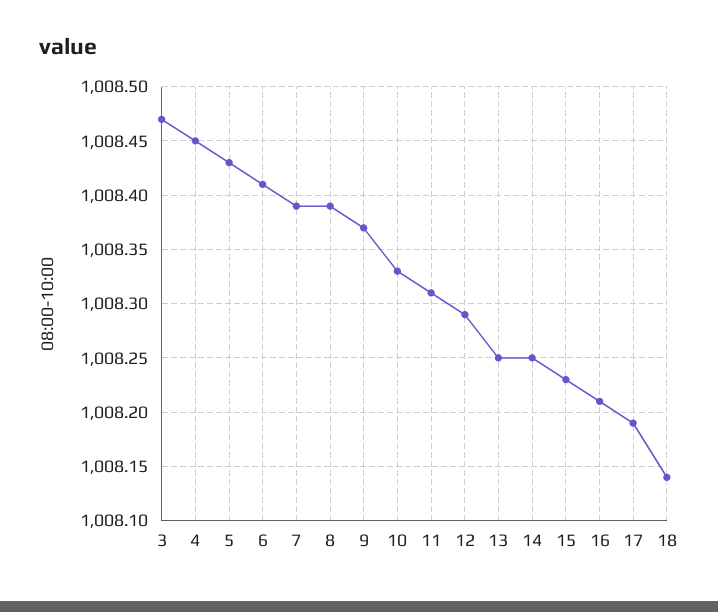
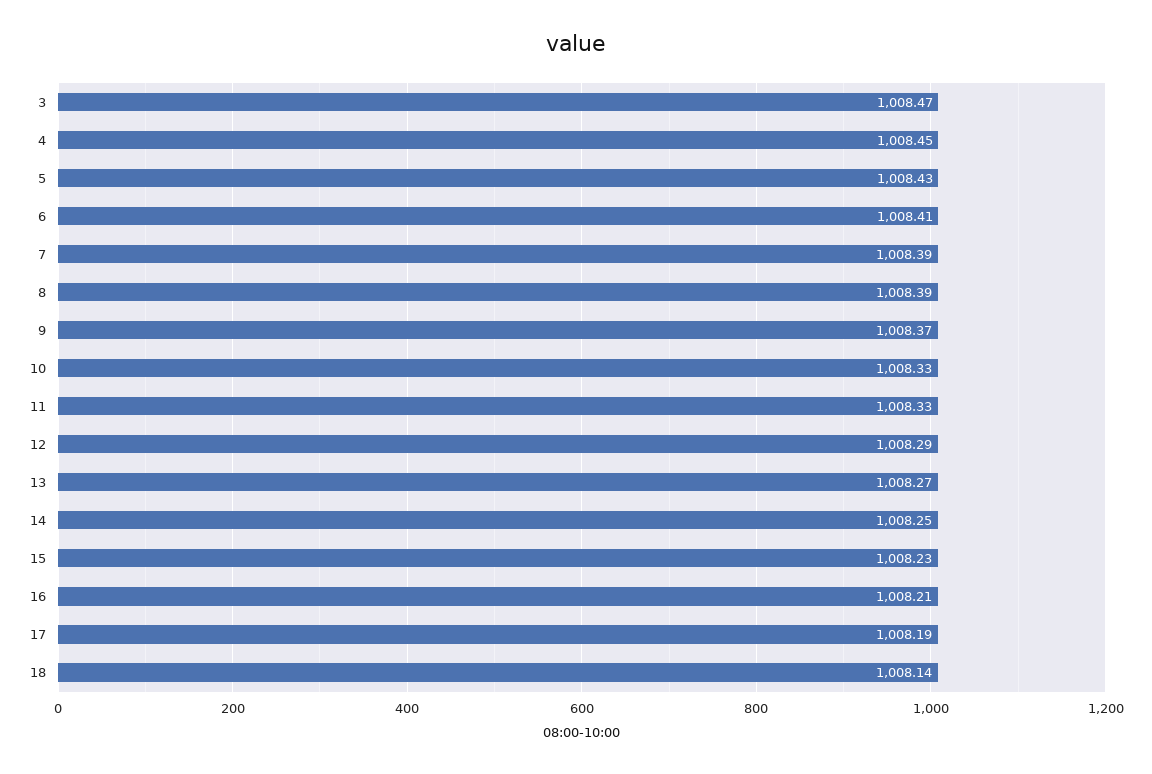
11: 1008.31 -> 1008.33
13: 1008.25 -> 1008.27

